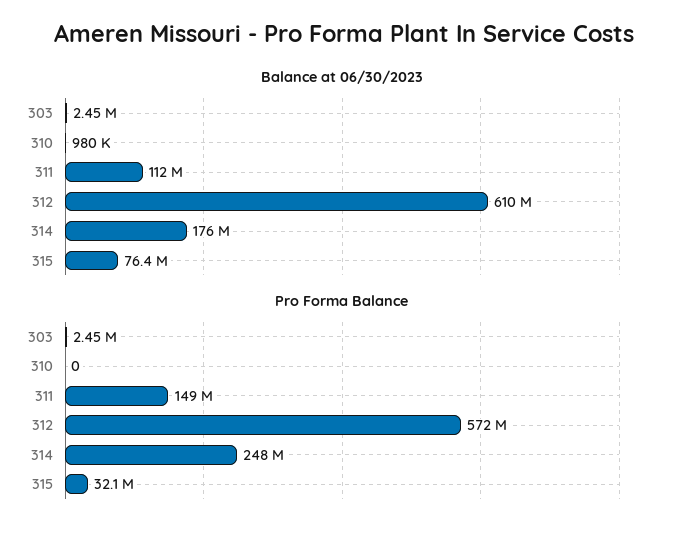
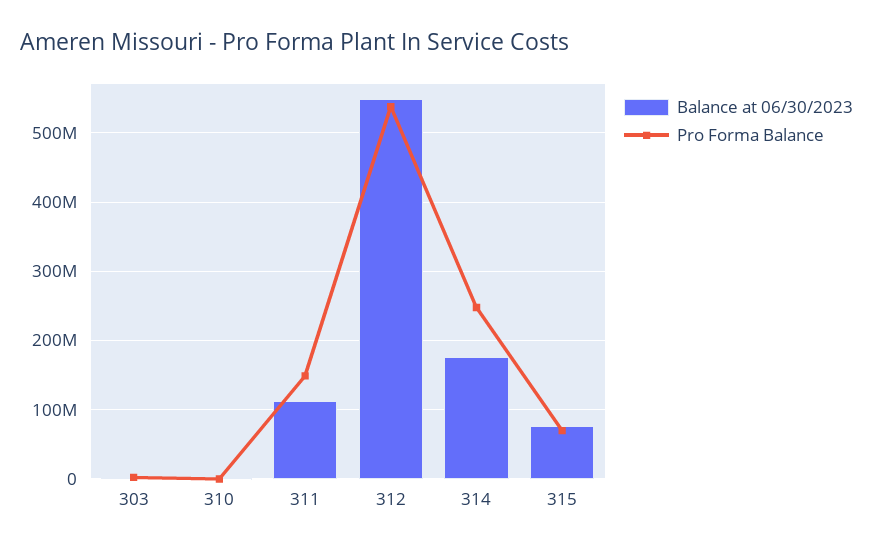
Balance at 06/30/2023, 312: 610000000 -> 550000000
Pro Forma Balance, 312: 572000000 -> 540000000
Pro Forma Balance, 315: 32100000 -> 70000000

